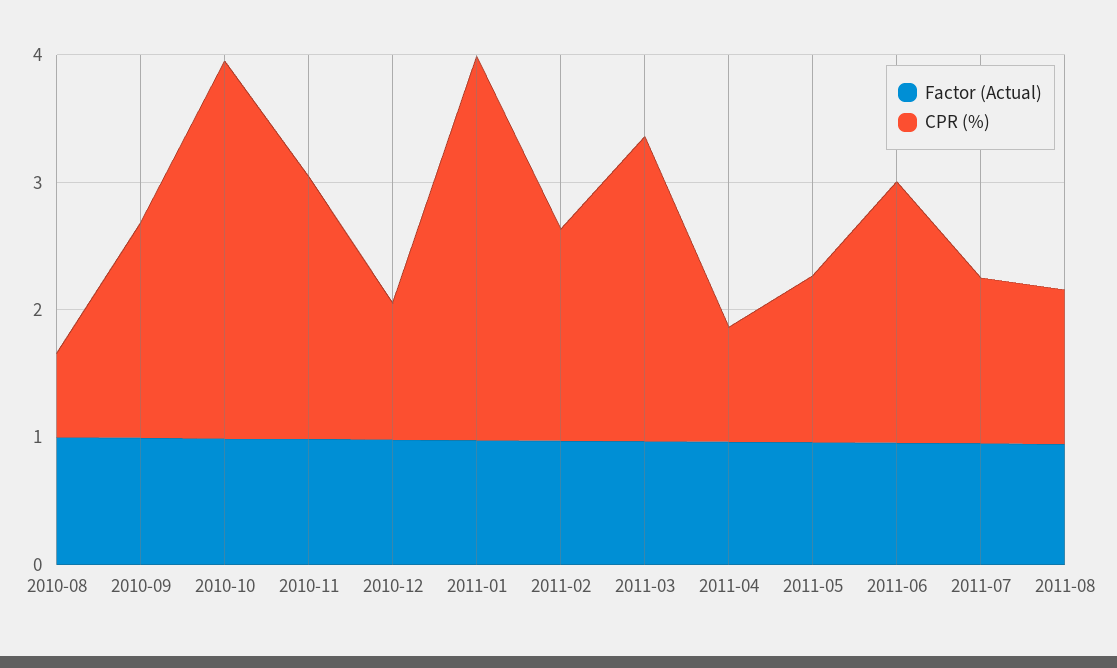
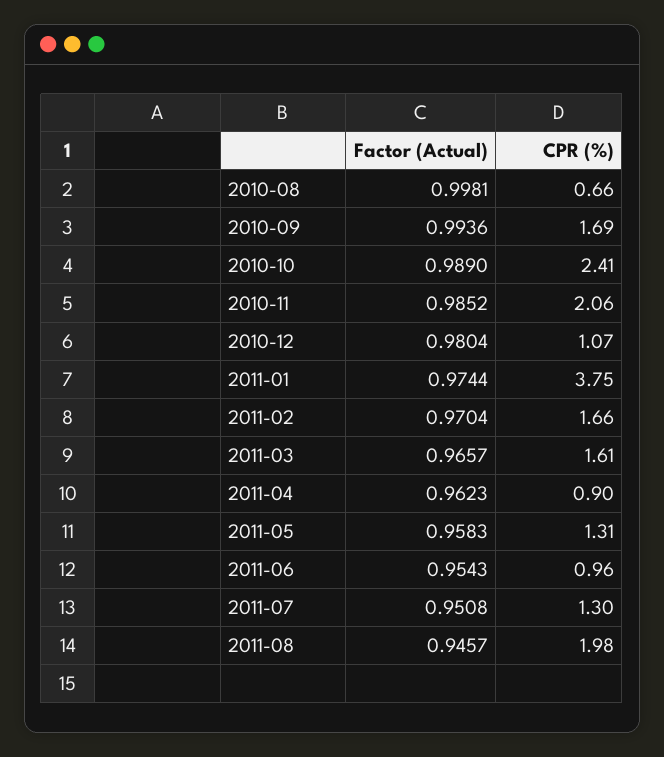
CPR (%), 2010-10: 3 -> 2.41
CPR (%), 2011-01: 3 -> 3.75
CPR (%), 2011-03: 2.4 -> 1.61
CPR (%), 2011-06: 2 -> 0.96
CPR (%), 2011-08: 1.2 -> 1.98

